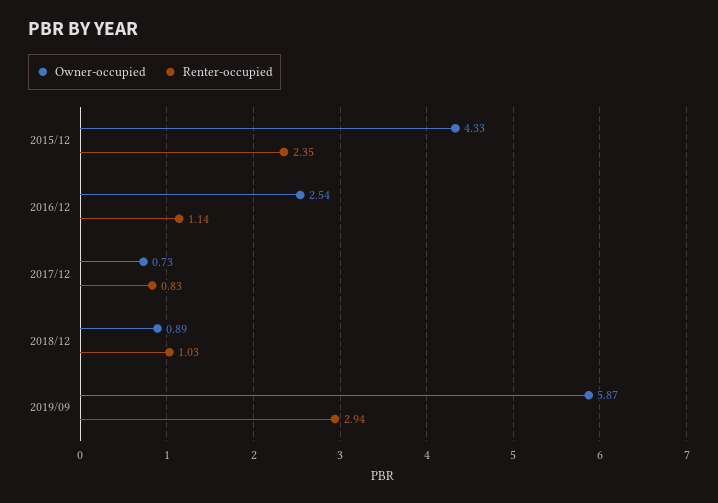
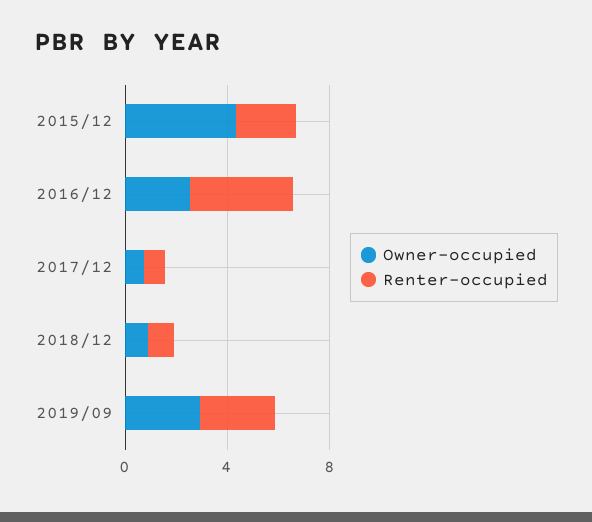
Renter-occupied, 2016/12: 1.14 -> 4
Owner-occupied, 2019/09: 5.87 -> 3

